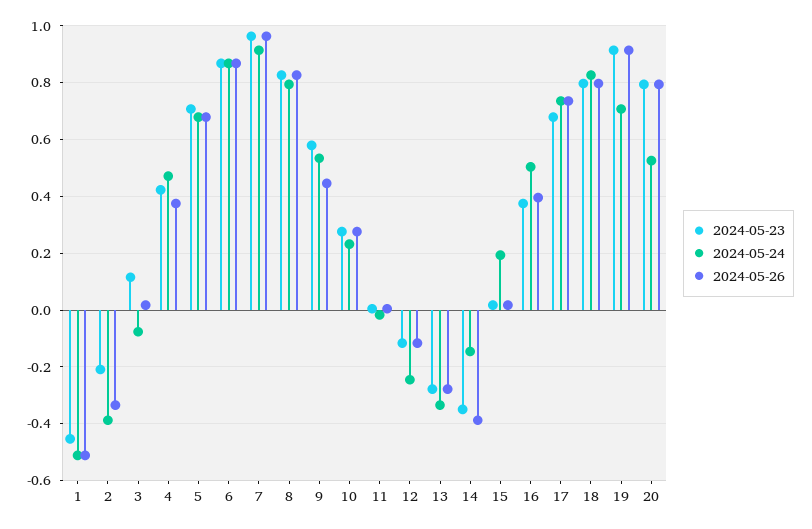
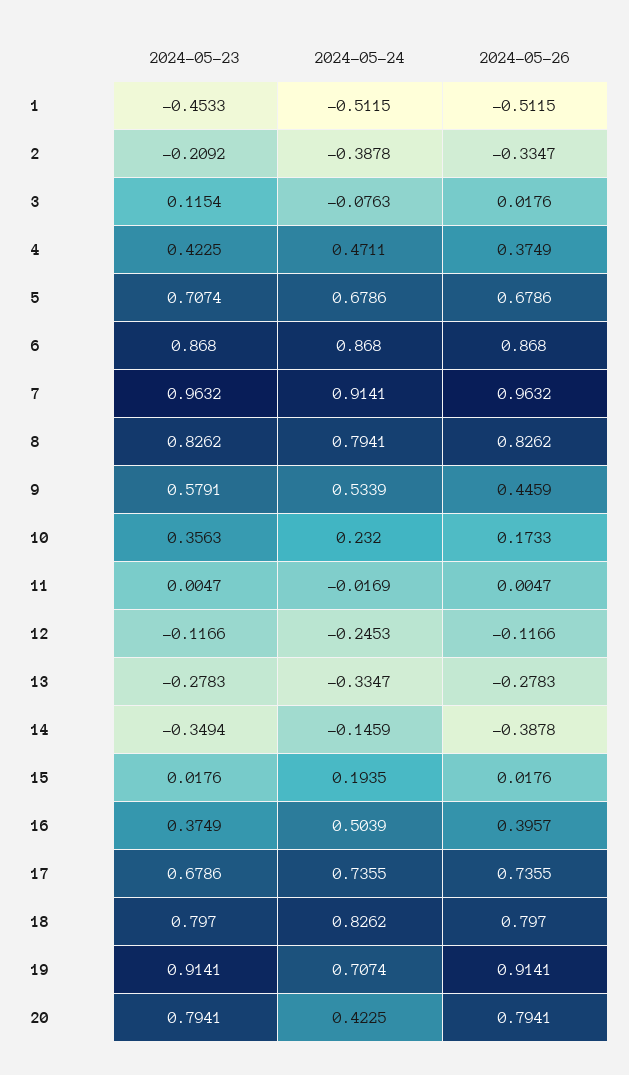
2024-05-23, 10: 0.275 -> 0.3563
2024-05-26, 10: 0.275 -> 0.1733
2024-05-24, 20: 0.525 -> 0.4225

